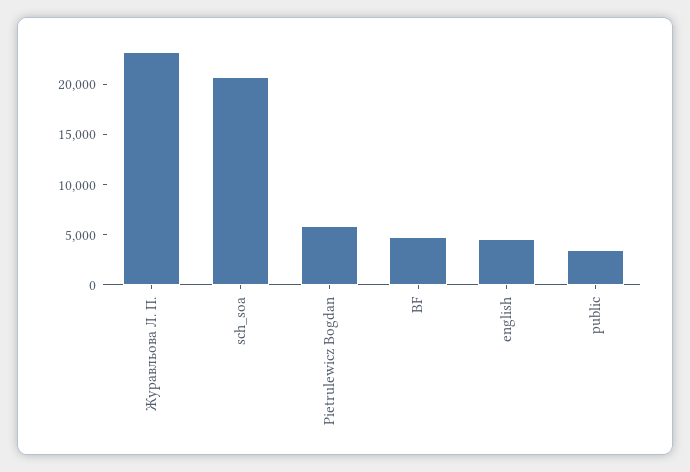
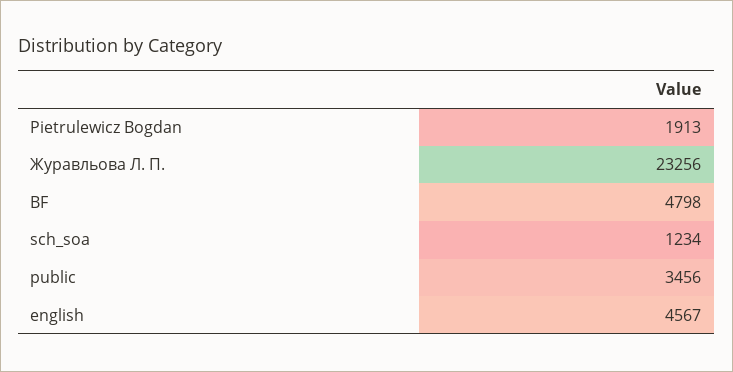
sch_soa: 21000 -> 1234
Pietrulewicz Bogdan: 6000 -> 1913

